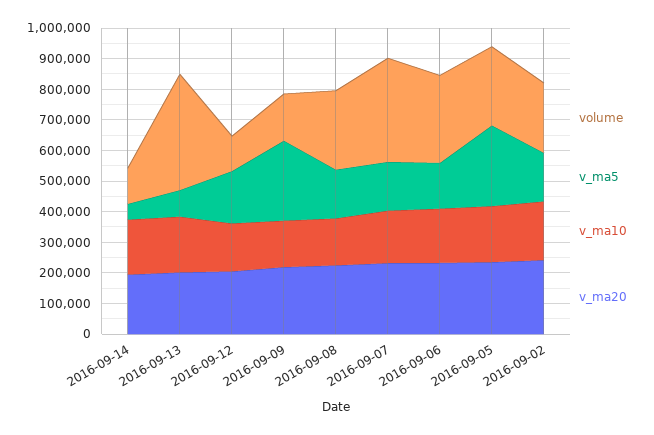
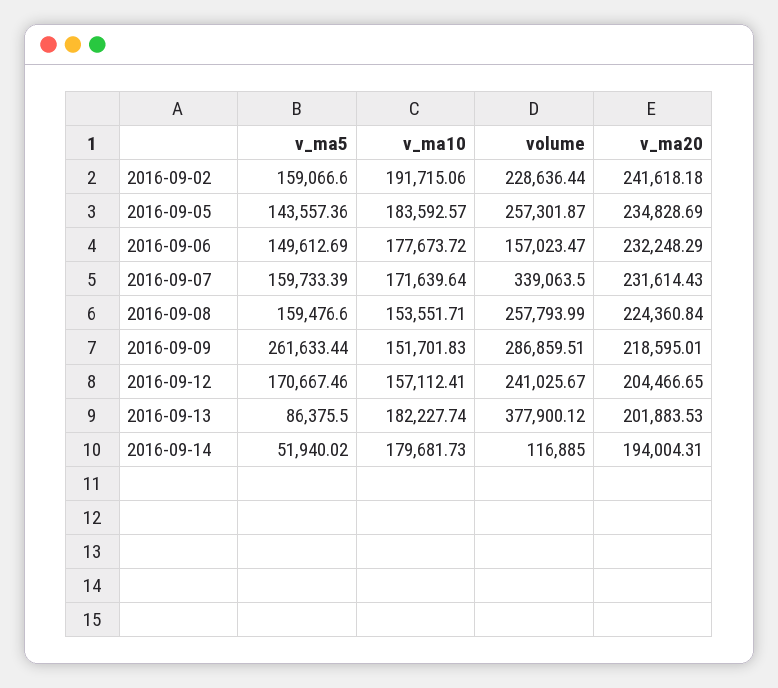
volume, 2016-09-12: 100000 -> 241025.67
volume, 2016-09-09: 150000 -> 286859.51
volume, 2016-09-06: 300000 -> 157023.47
v_ma5, 2016-09-05: 250000 -> 143557.36

